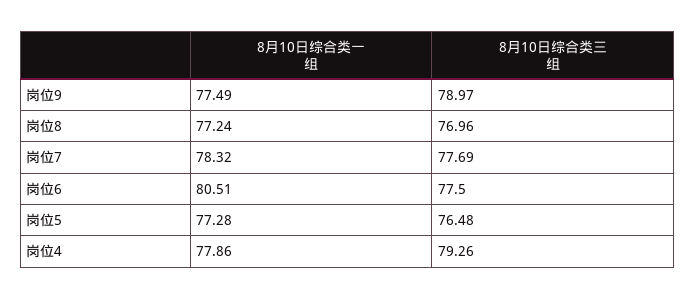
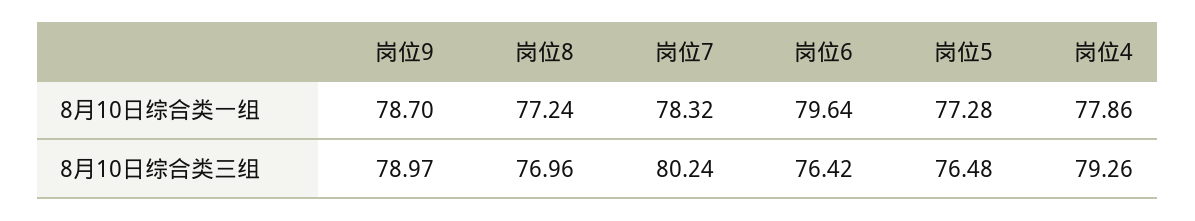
8月10日综合类一组, 岗位9: 77.49 -> 78.7
8月10日综合类三组, 岗位7: 77.69 -> 80.24
8月10日综合类一组, 岗位6: 80.51 -> 79.64
8月10日综合类三组, 岗位6: 77.5 -> 76.42

